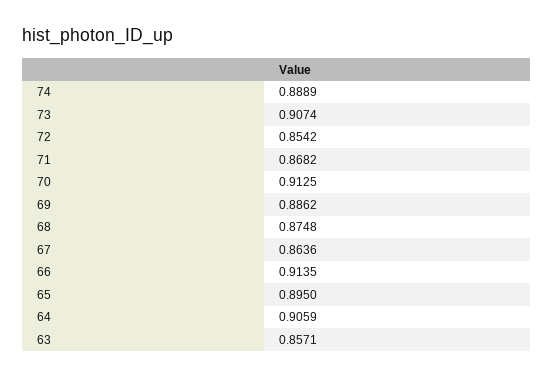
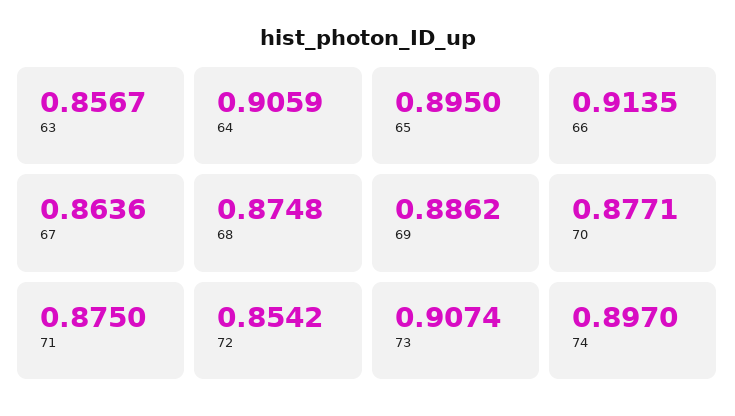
74: 0.8889 -> 0.897
71: 0.8682 -> 0.875
70: 0.9125 -> 0.8771
63: 0.8571 -> 0.8567

